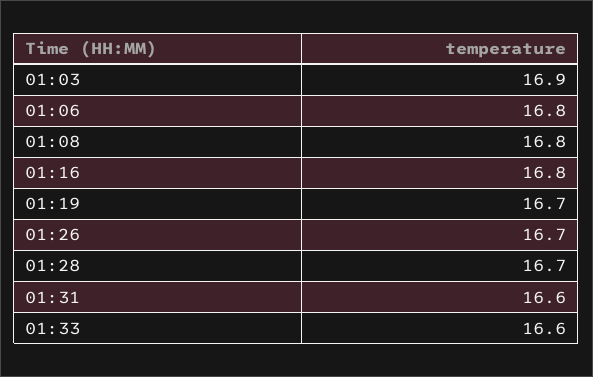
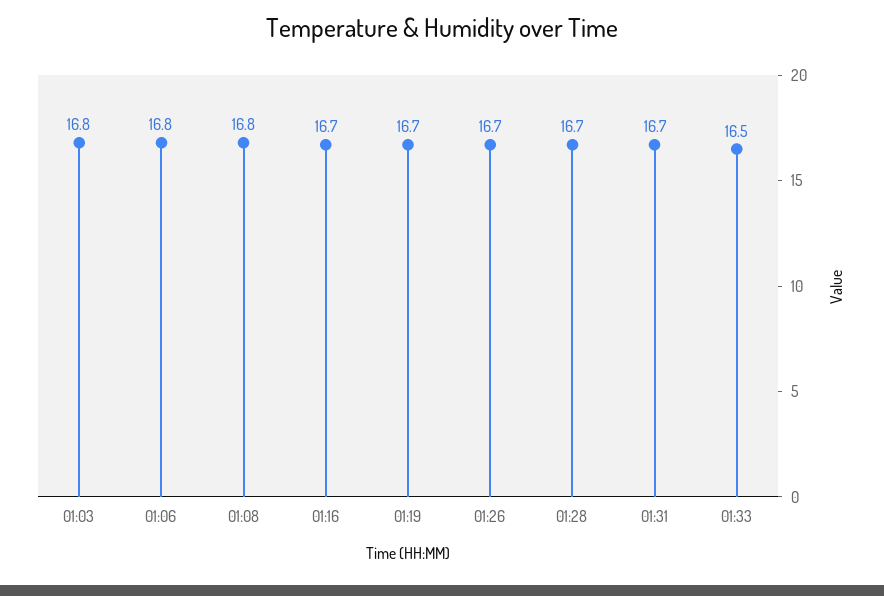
01:03: 16.9 -> 16.8
01:16: 16.8 -> 16.7
01:31: 16.6 -> 16.7
01:33: 16.6 -> 16.5

